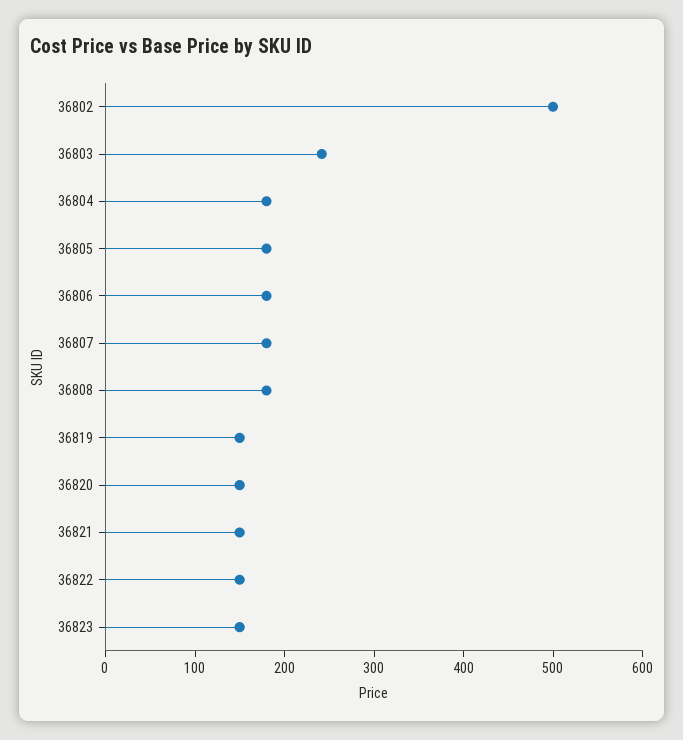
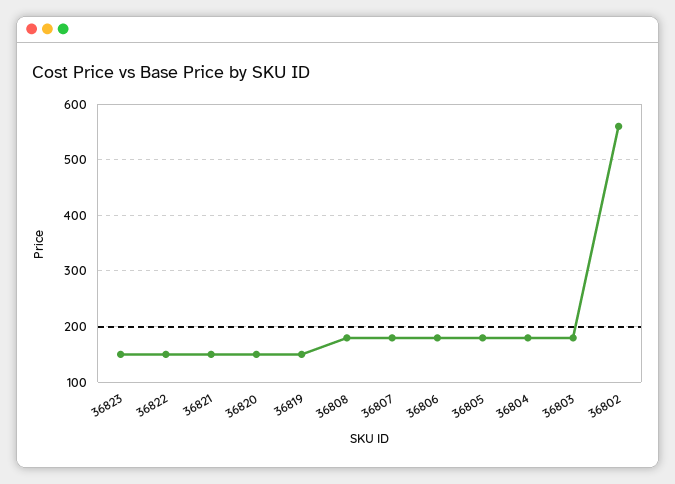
36802: 500 -> 560
36803: 240 -> 180

